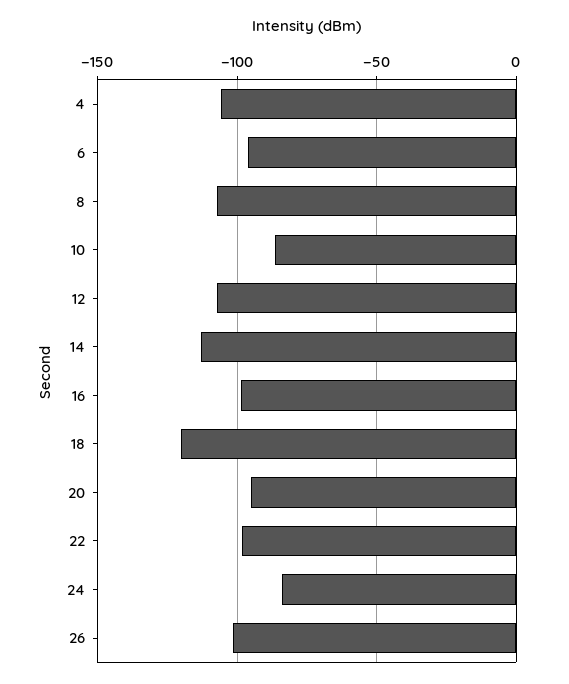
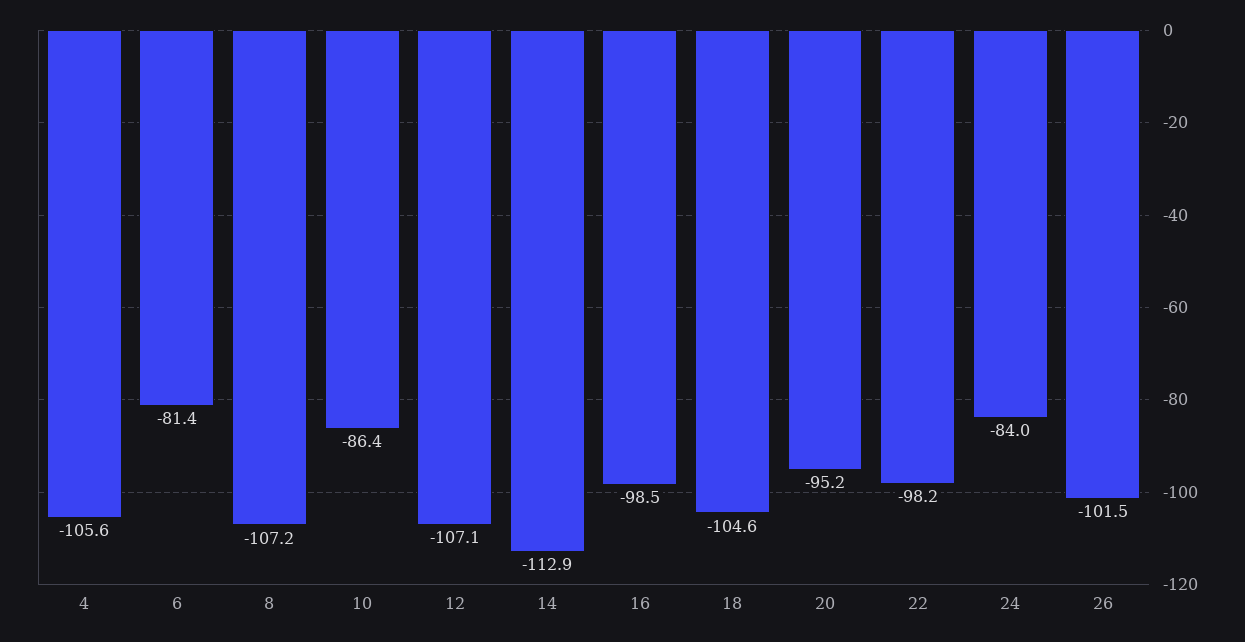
6: -95 -> -81.4
18: -120 -> -104.6

